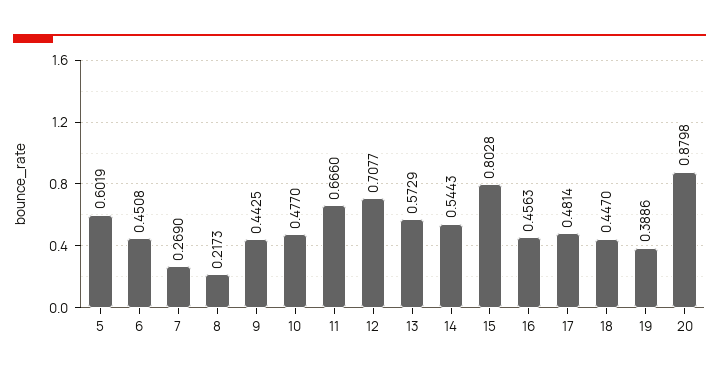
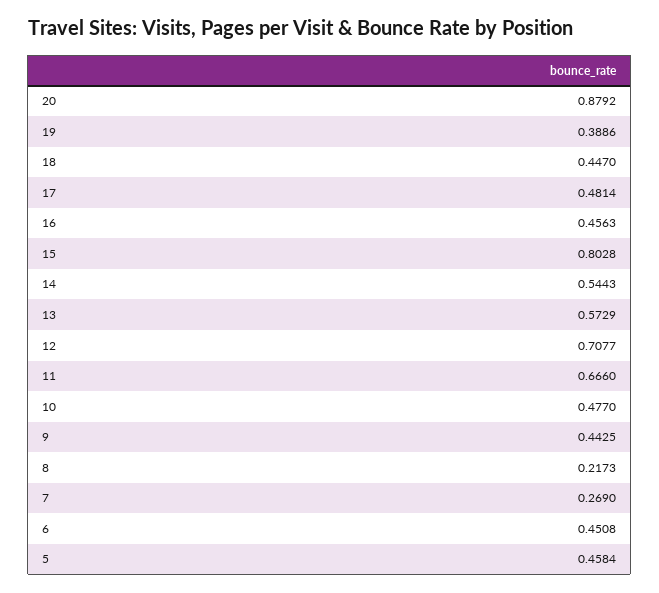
5: 0.6019 -> 0.4584
20: 0.8798 -> 0.8792

